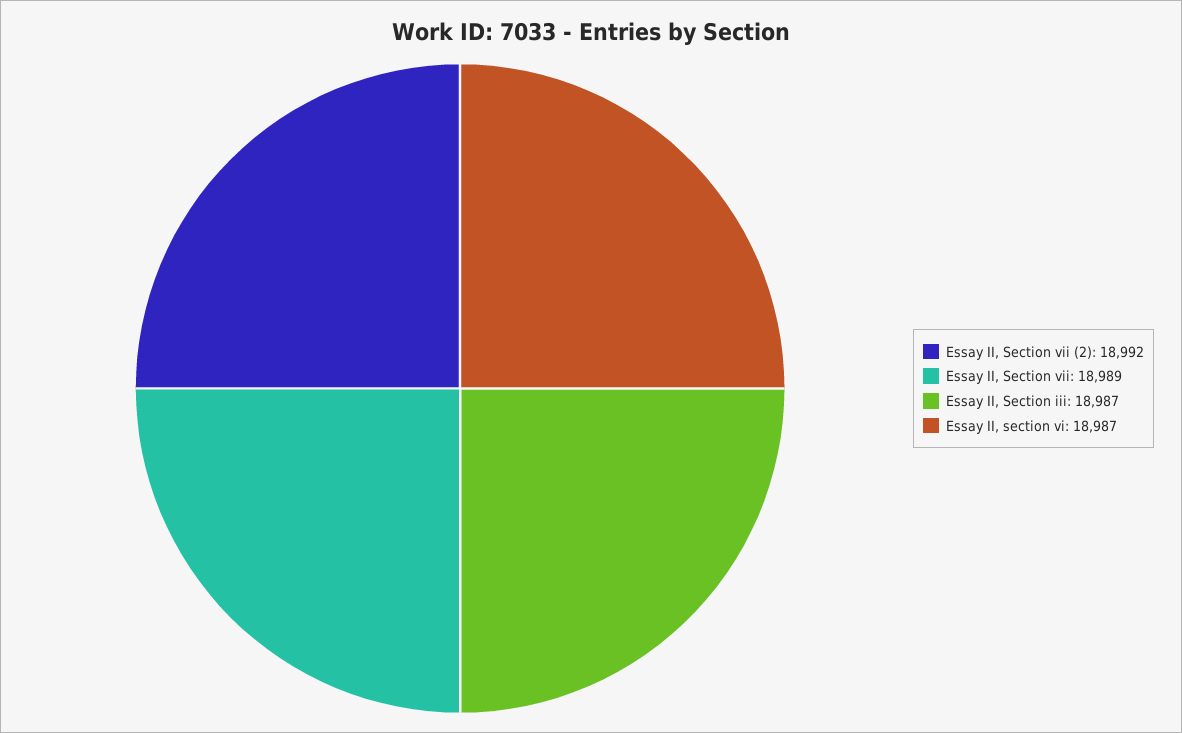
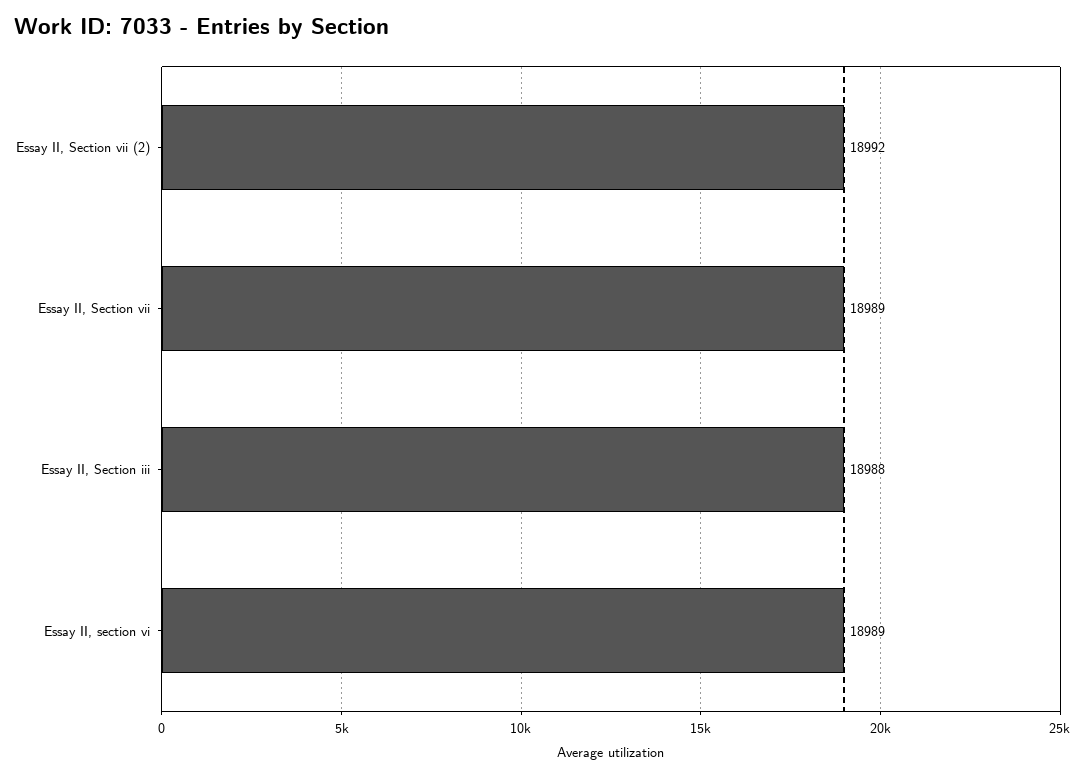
Essay II, Section iii: 18987 -> 18988
Essay II, section vi: 18987 -> 18989

